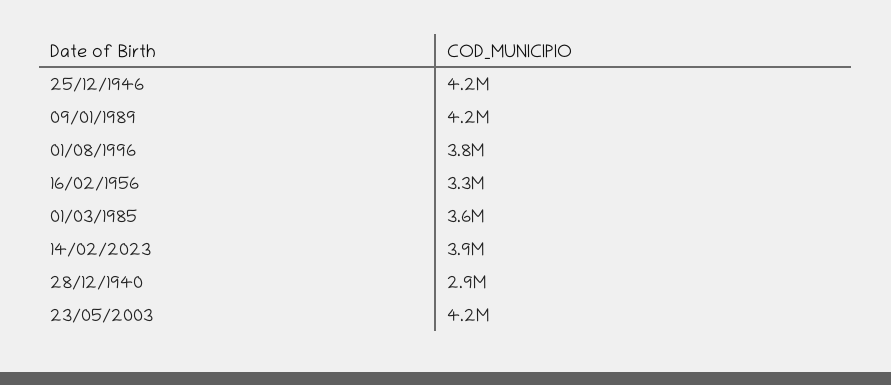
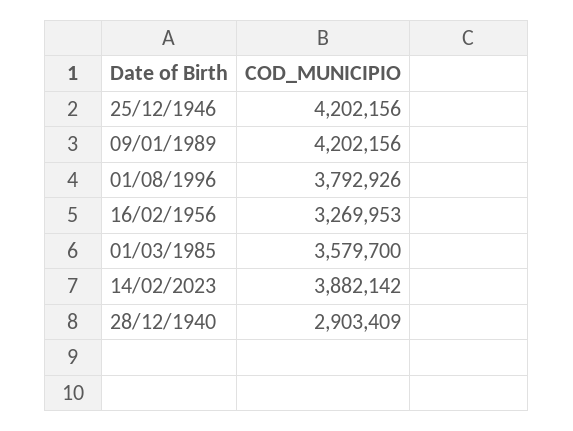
23/05/2003: 4200000 -> none

